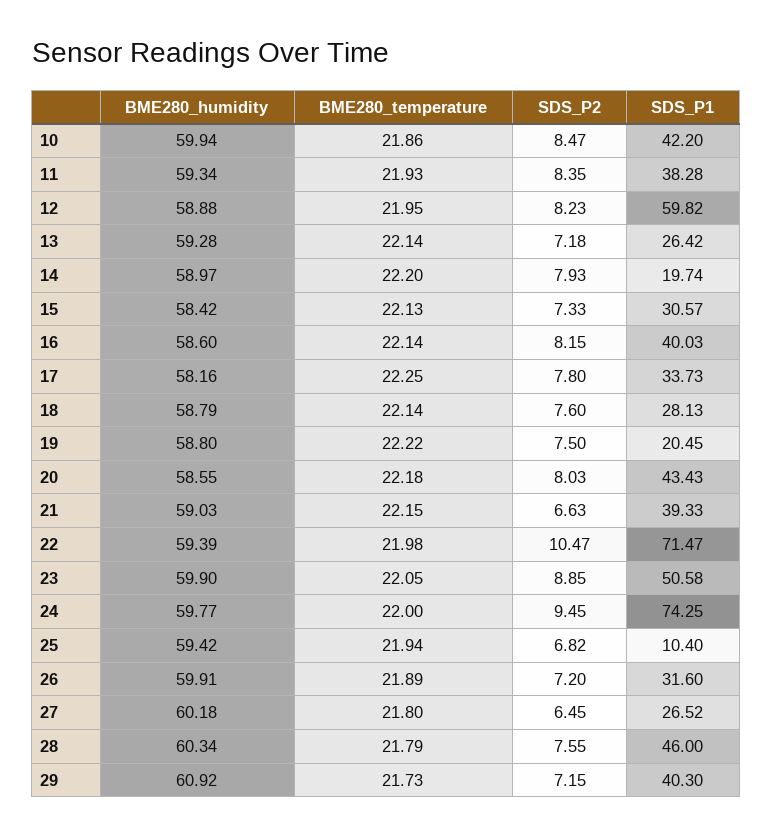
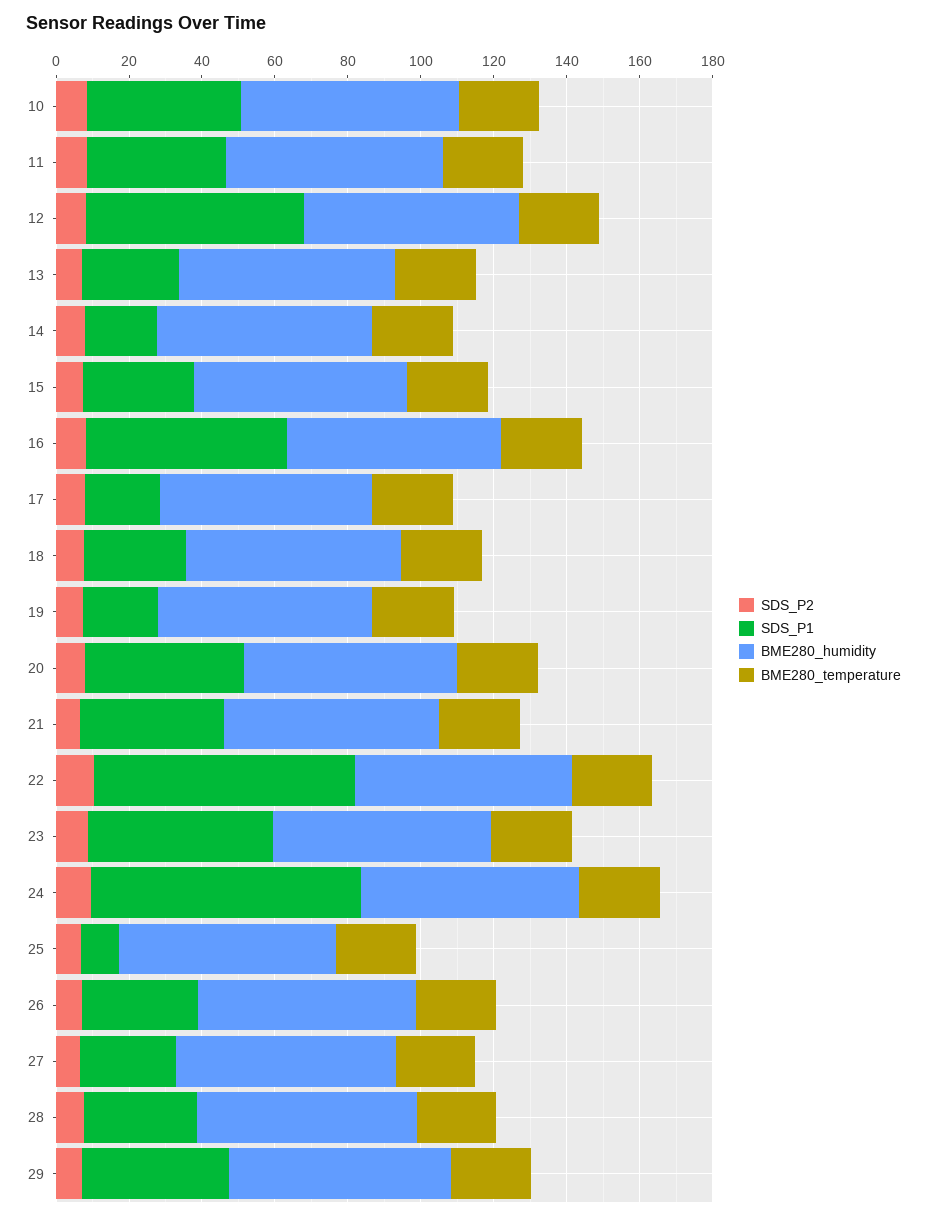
SDS_P1, 16: 40.03 -> 55
SDS_P1, 17: 33.73 -> 20
SDS_P1, 28: 46 -> 30

